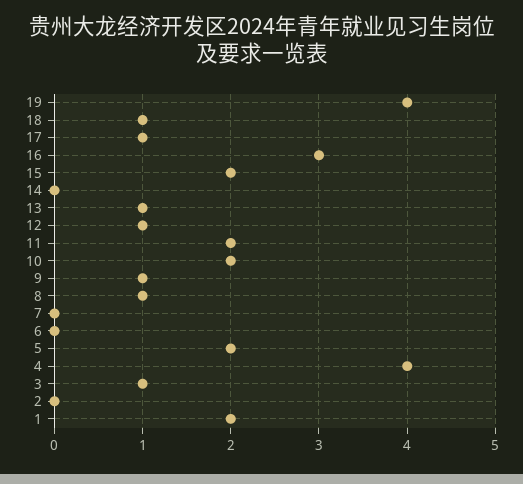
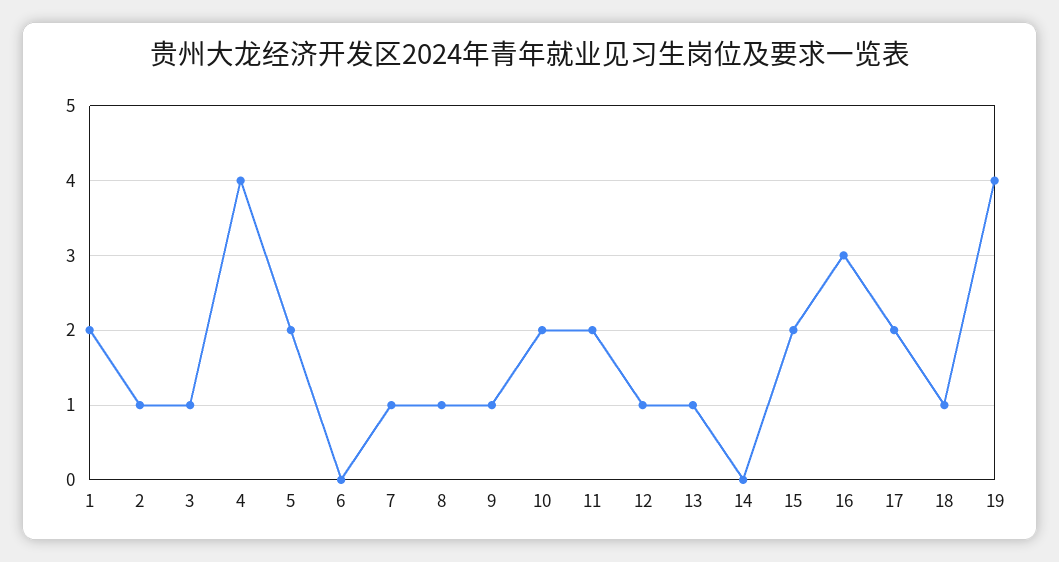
17: 1 -> 2
7: 0 -> 1
2: 0 -> 1

